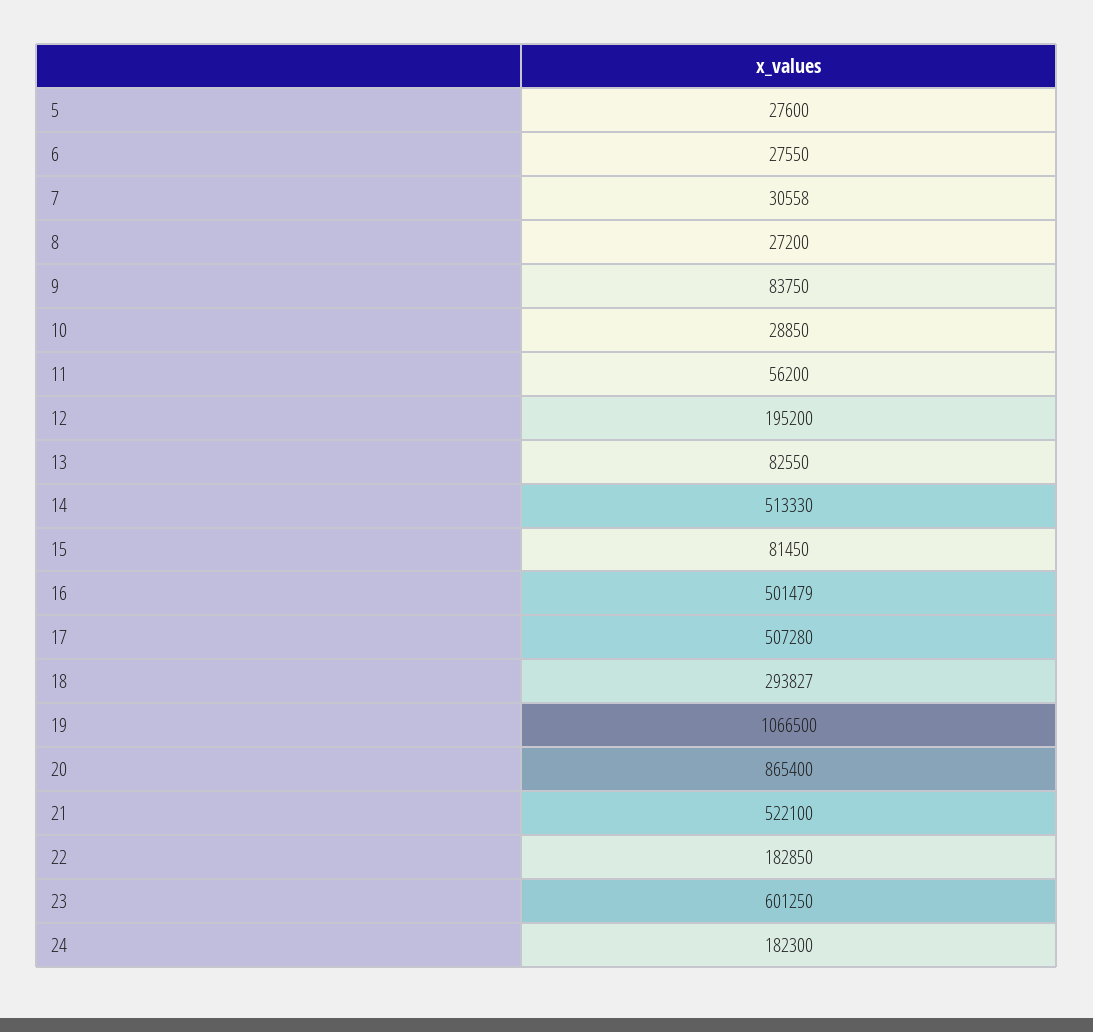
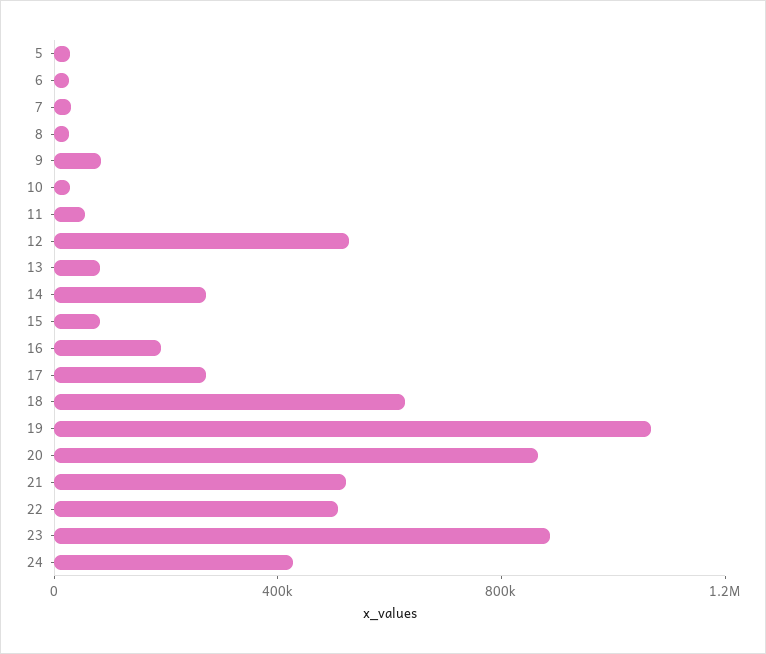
12: 195200 -> 500000
14: 513330 -> 300000
16: 501479 -> 200000
17: 507280 -> 300000
18: 293827 -> 600000
22: 182850 -> 500000
23: 601250 -> 900000
24: 182300 -> 400000

